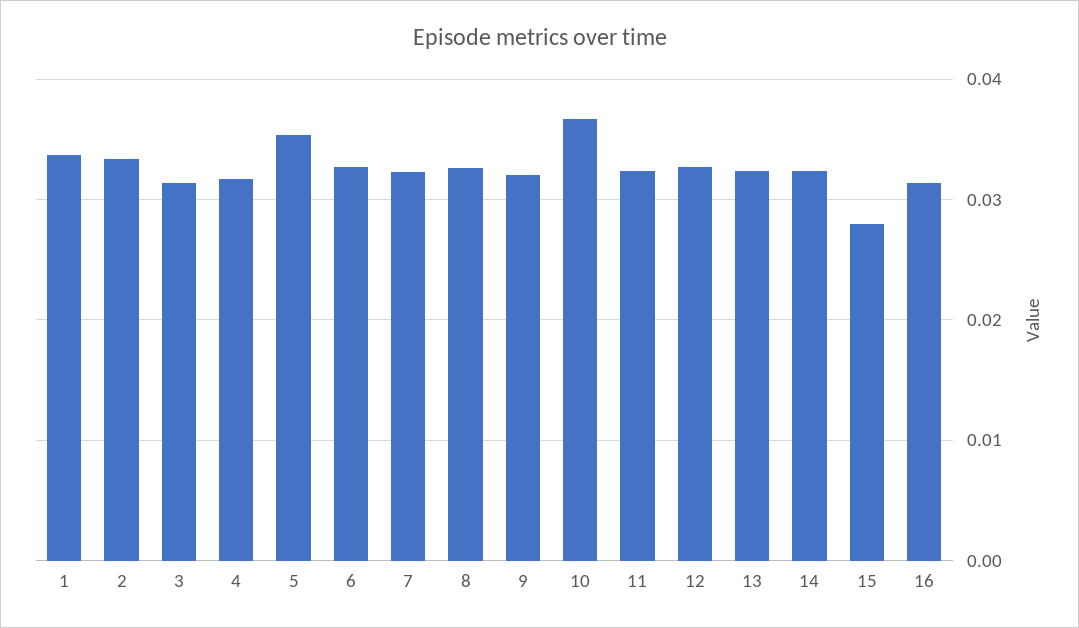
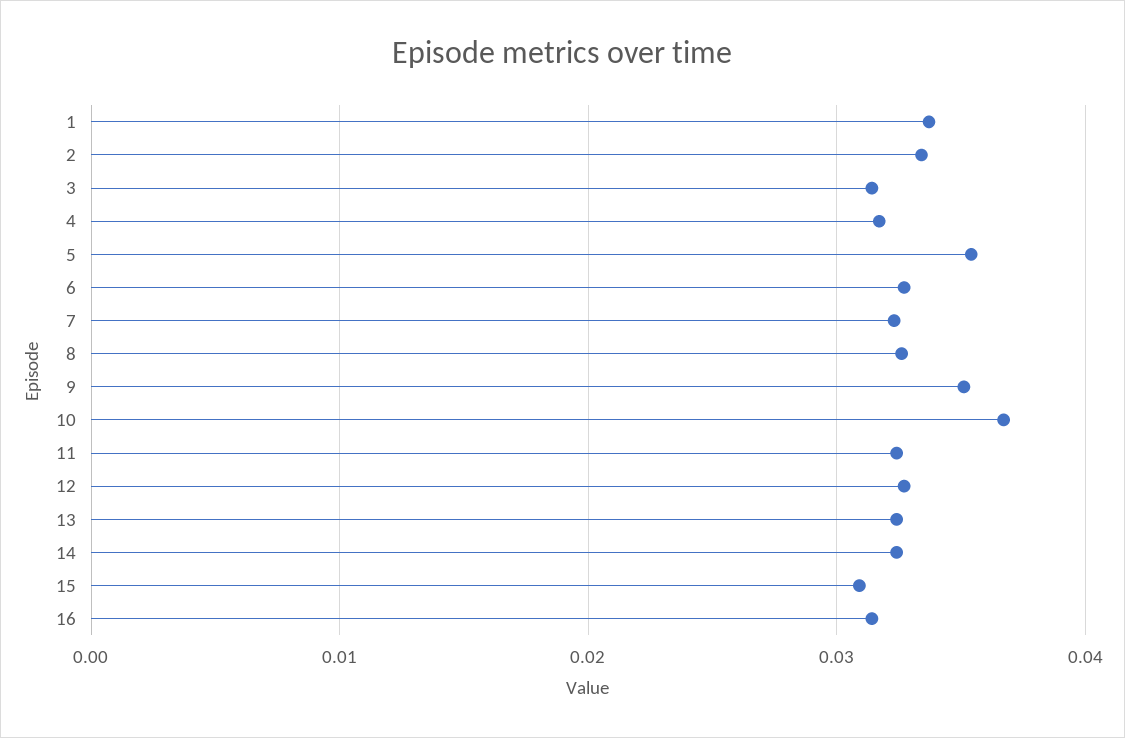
9: 0.032 -> 0.035
15: 0.028 -> 0.031

